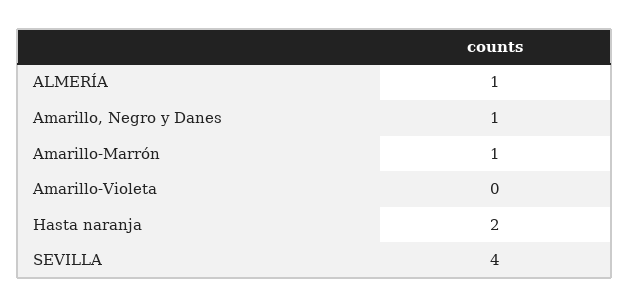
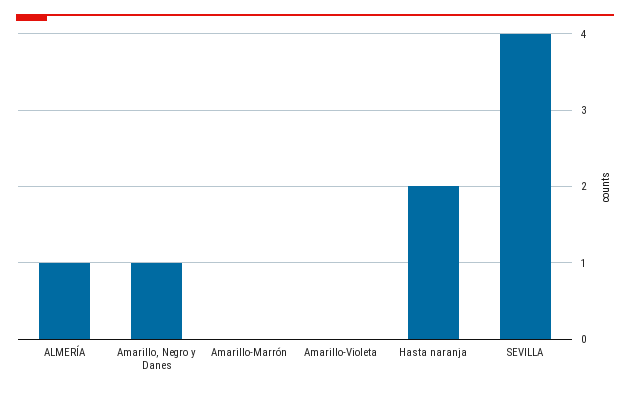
Amarillo-Marrón: 1 -> 0

